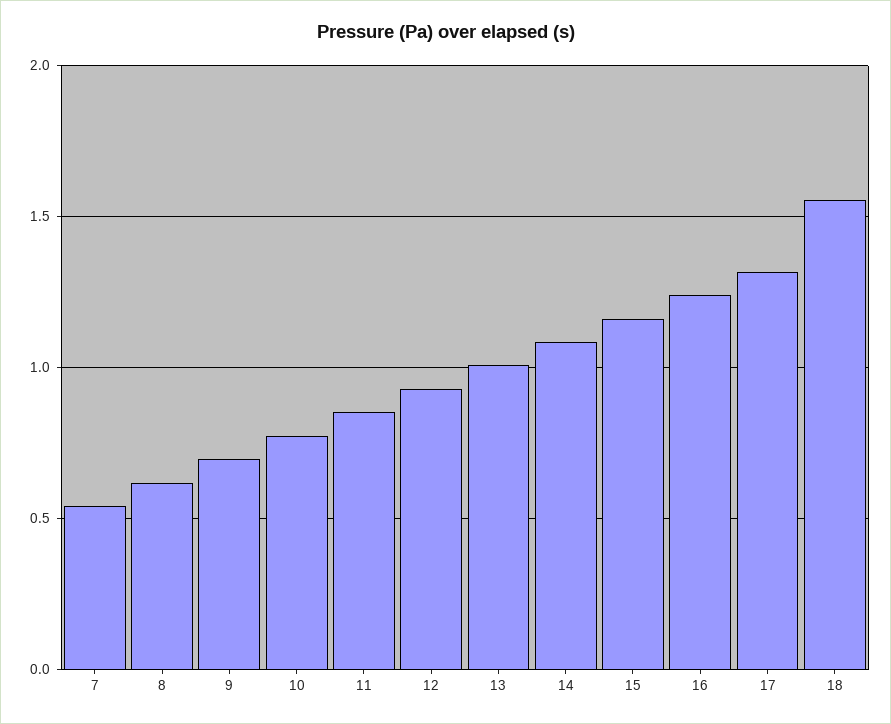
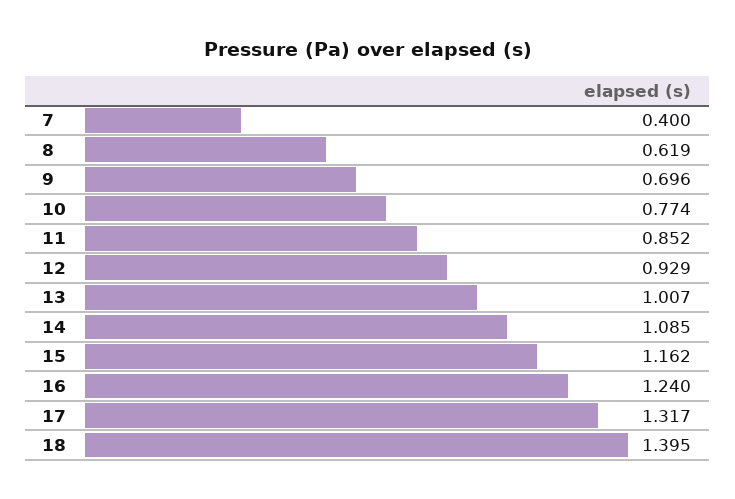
7: 0.55 -> 0.4
18: 1.55 -> 1.395

